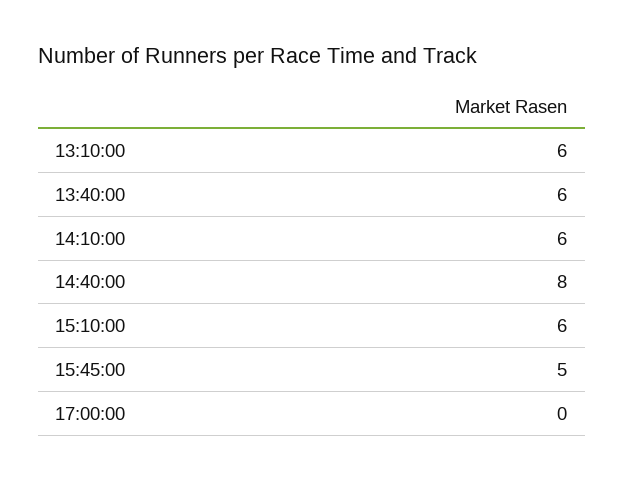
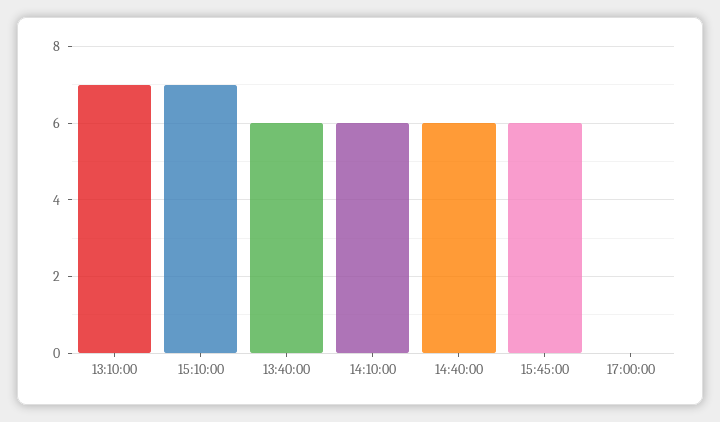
13:10:00: 6 -> 7
14:40:00: 8 -> 6
15:10:00: 6 -> 7
15:45:00: 5 -> 6

